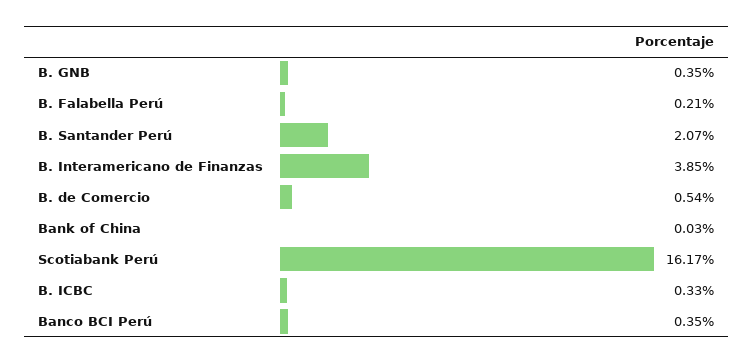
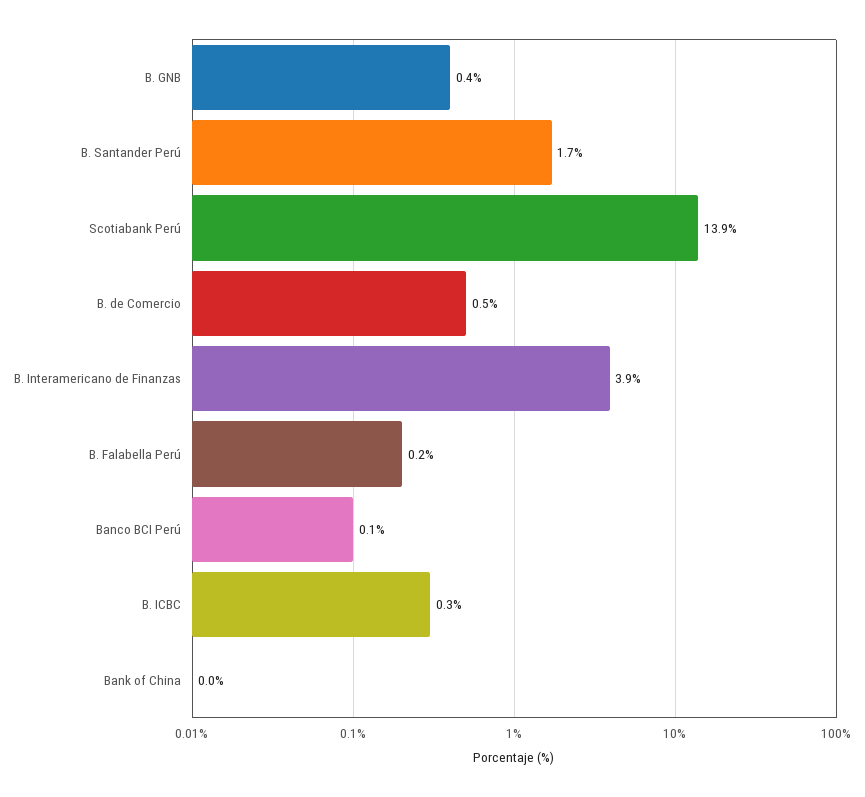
B. Santander Perú: 2.07 -> 1.7
Scotiabank Perú: 16.17 -> 13.9
Banco BCI Perú: 0.35 -> 0.1

